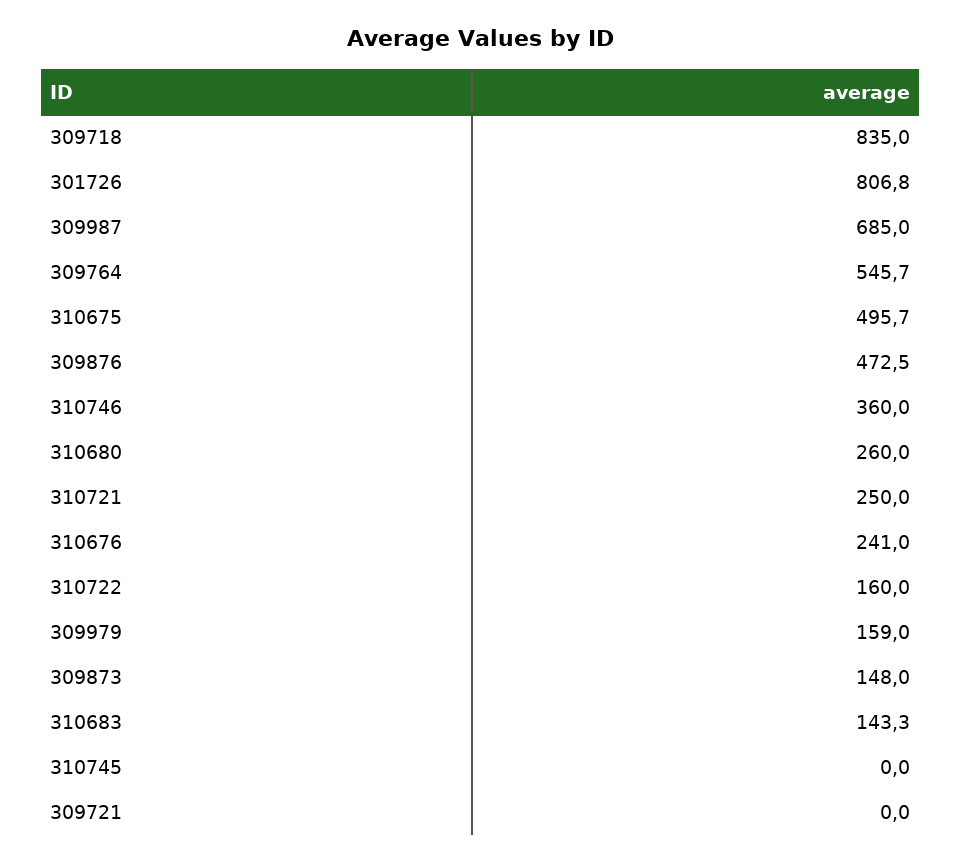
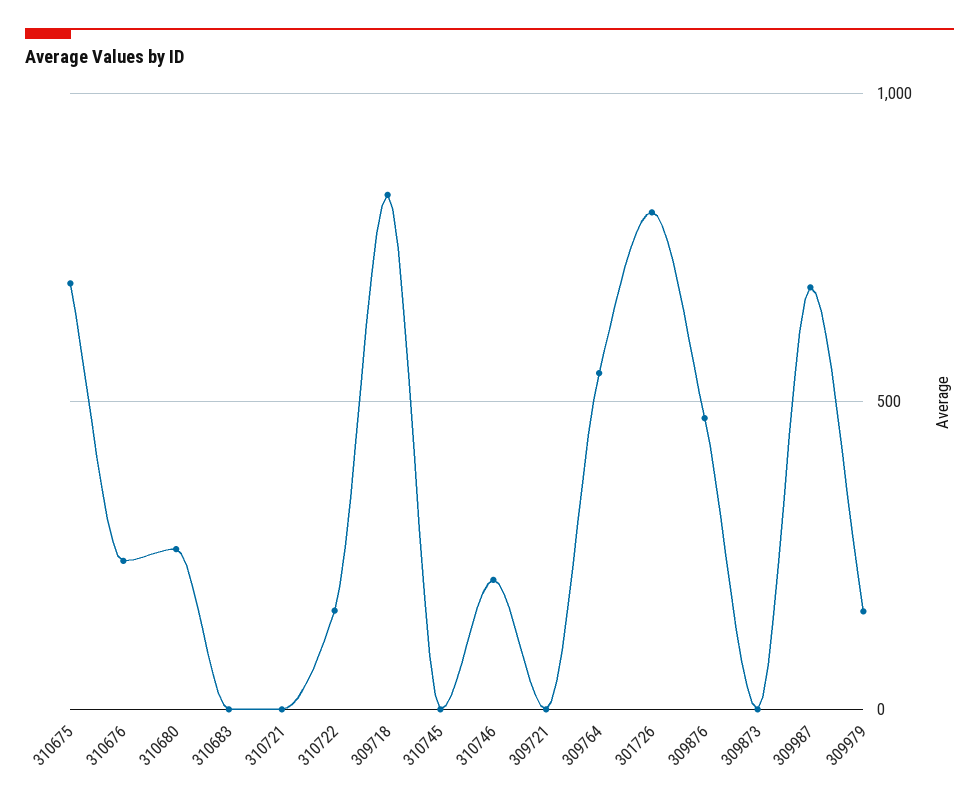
310675: 495.7 -> 700
310746: 360 -> 200
310721: 250 -> 0
309873: 148 -> 0
310683: 143.3 -> 0

